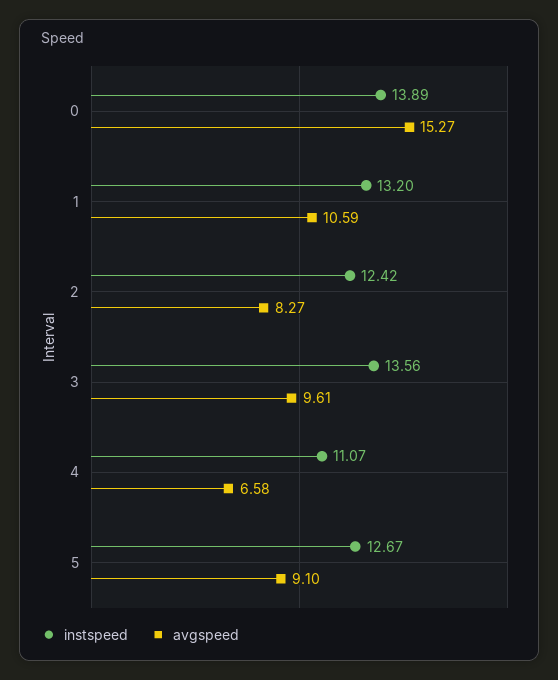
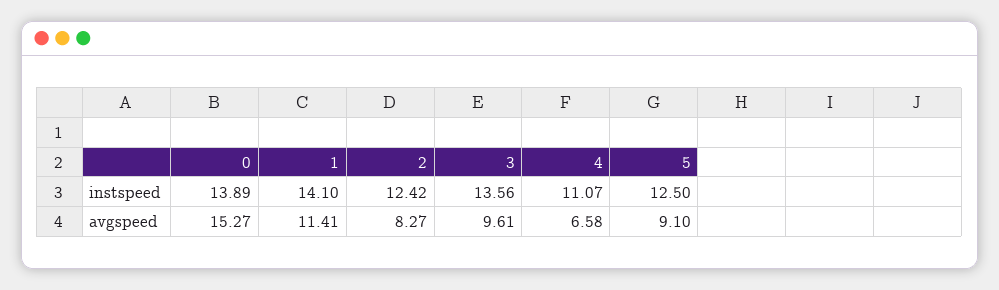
instspeed, 1: 13.2 -> 14.1
avgspeed, 1: 10.59 -> 11.41
instspeed, 5: 12.67 -> 12.5

